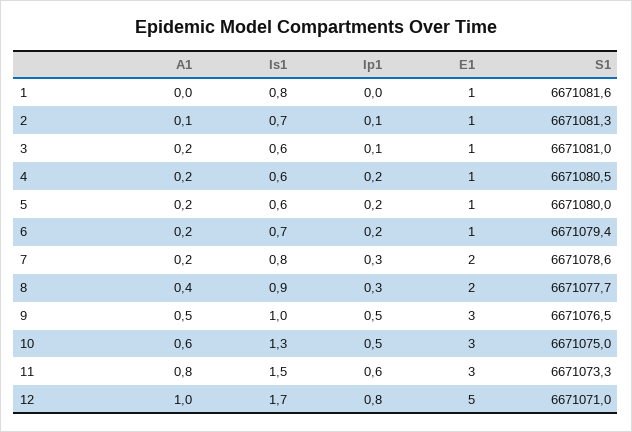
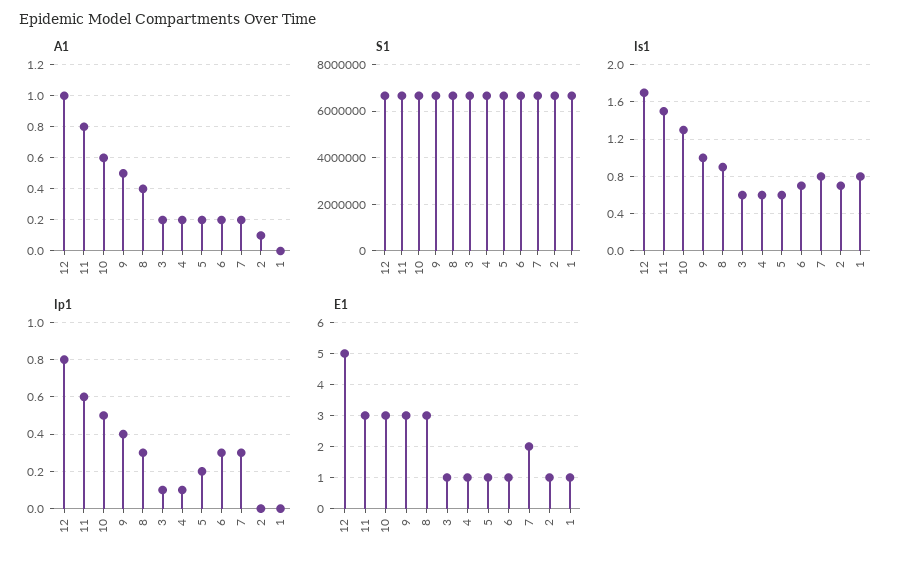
Ip1, 2: 0.1 -> 0
Ip1, 4: 0.2 -> 0.1
Ip1, 6: 0.2 -> 0.3
E1, 8: 2 -> 3
Ip1, 9: 0.5 -> 0.4

